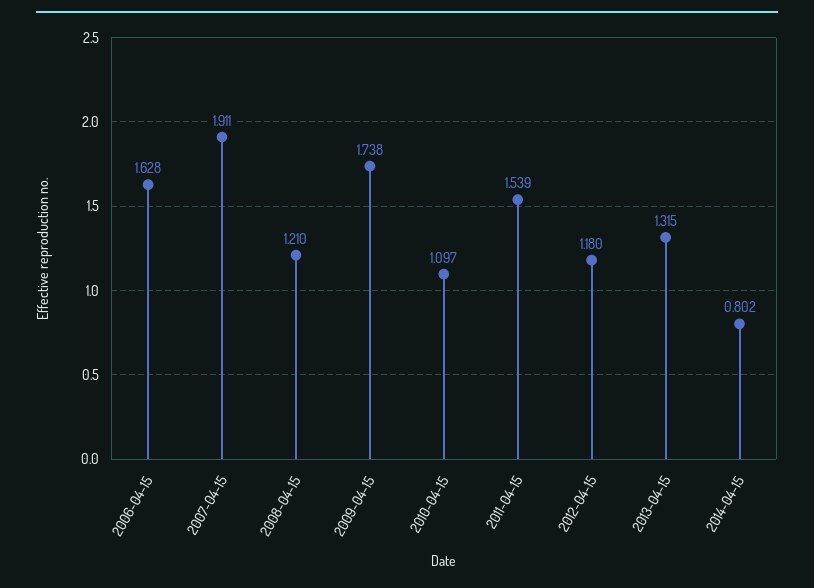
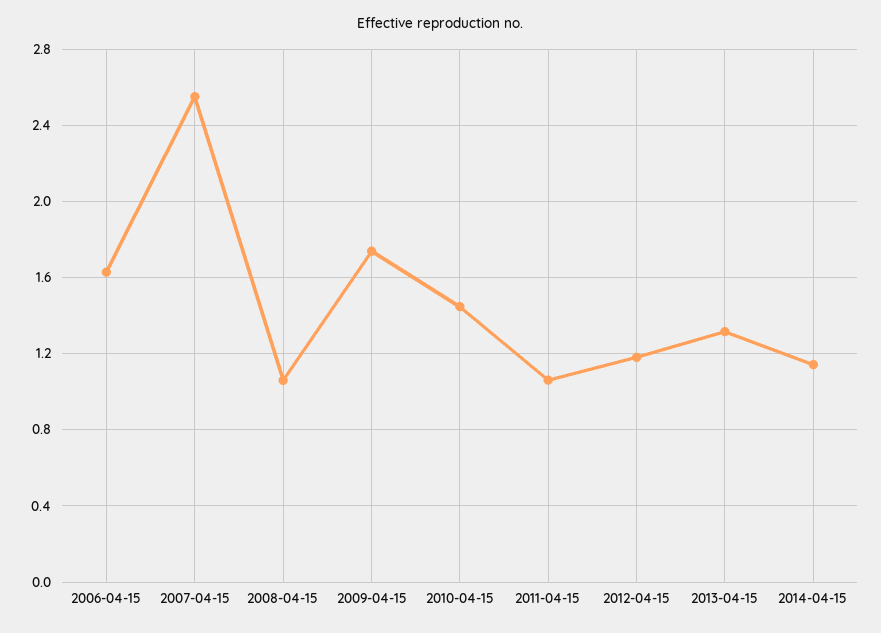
2007-04-15: 1.911 -> 2.55
2008-04-15: 1.21 -> 1.05
2010-04-15: 1.097 -> 1.45
2011-04-15: 1.539 -> 1.05
2014-04-15: 0.802 -> 1.15

